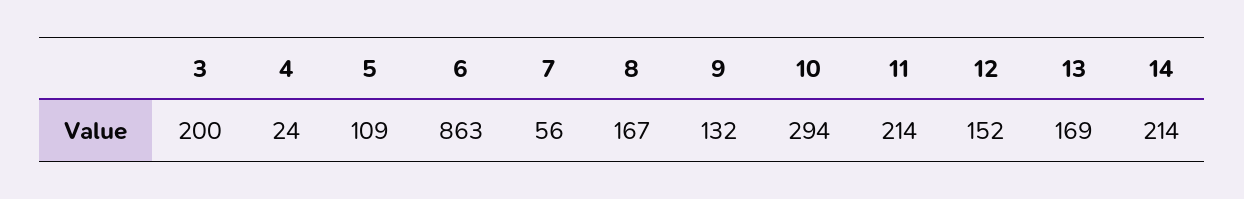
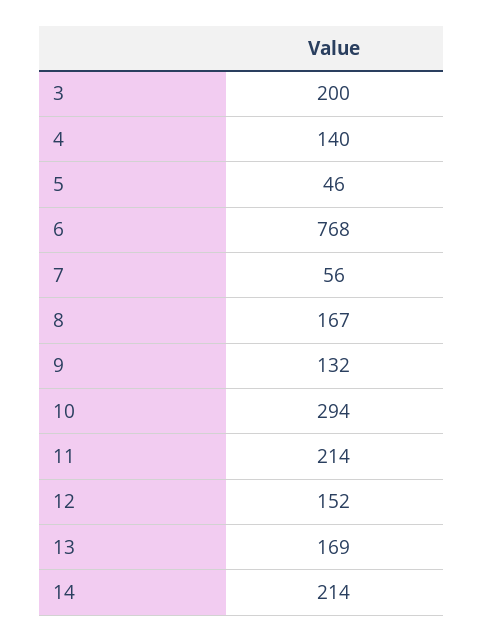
4: 24 -> 140
5: 109 -> 46
6: 863 -> 768

